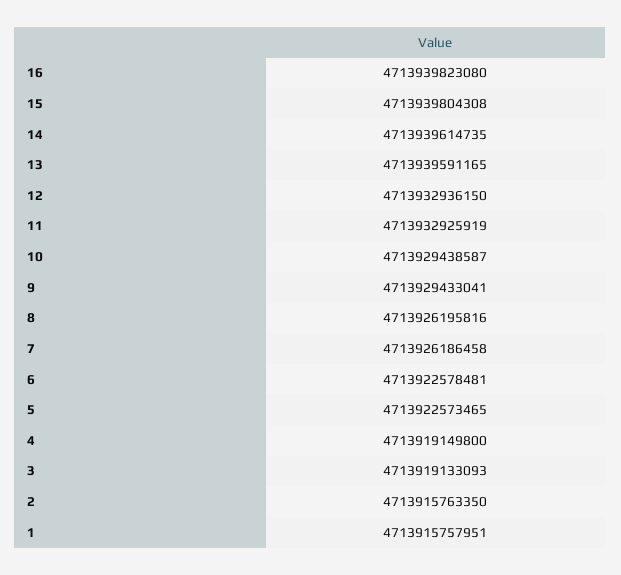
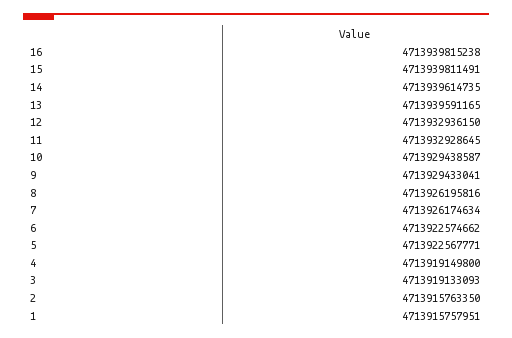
16: 4713939823080 -> 4713939815238
15: 4713939804308 -> 4713939811491
11: 4713932925919 -> 4713932928645
7: 4713926186458 -> 4713926174634
6: 4713922578481 -> 4713922574662
5: 4713922573465 -> 4713922567771

